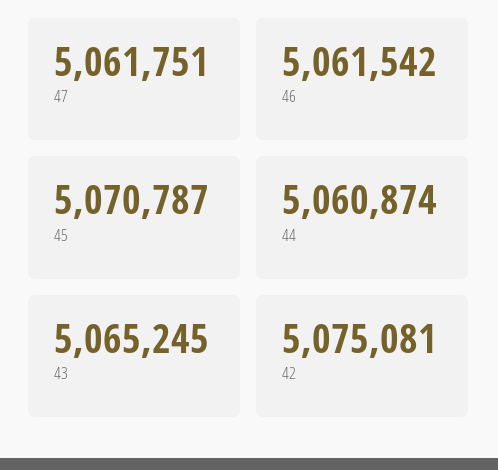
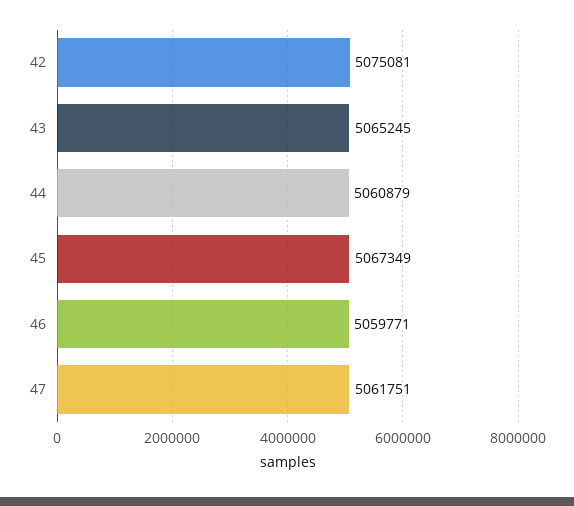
46: 5061542 -> 5059771
45: 5070787 -> 5067349
44: 5060874 -> 5060879

